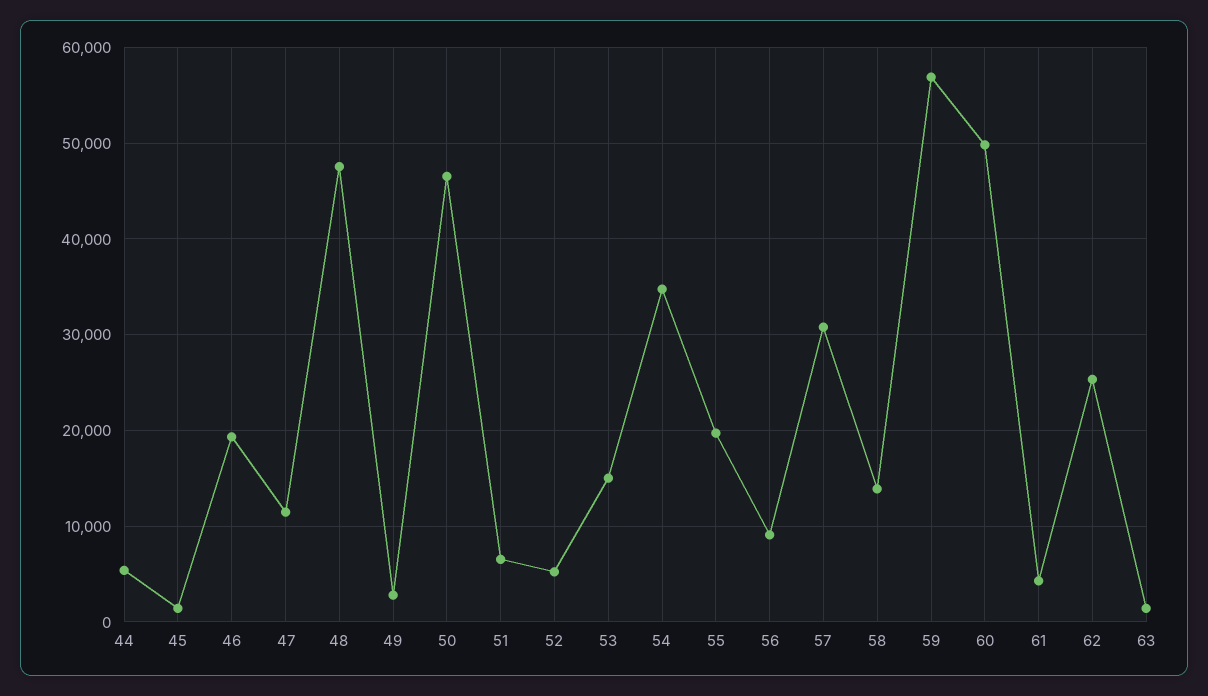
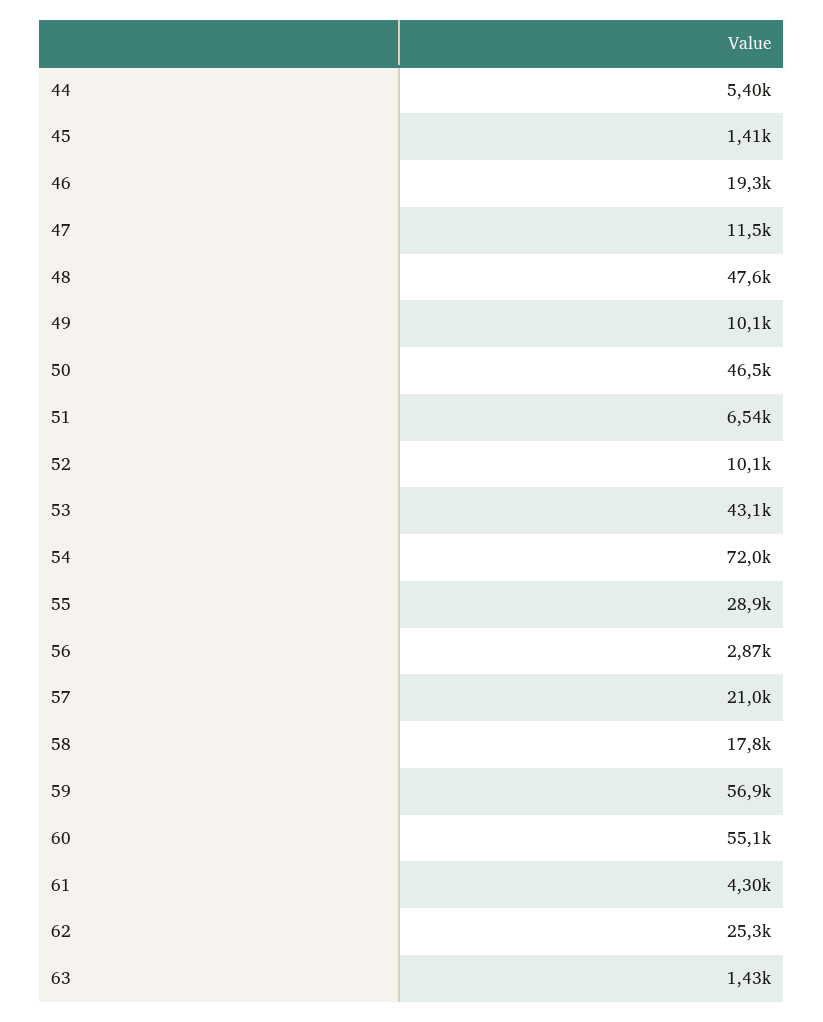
49: 3000 -> 10100
52: 5000 -> 10100
53: 15000 -> 43100
54: 35000 -> 72000
55: 20000 -> 28900
56: 9000 -> 2870
57: 31000 -> 21000
58: 14000 -> 17800
60: 50000 -> 55100

